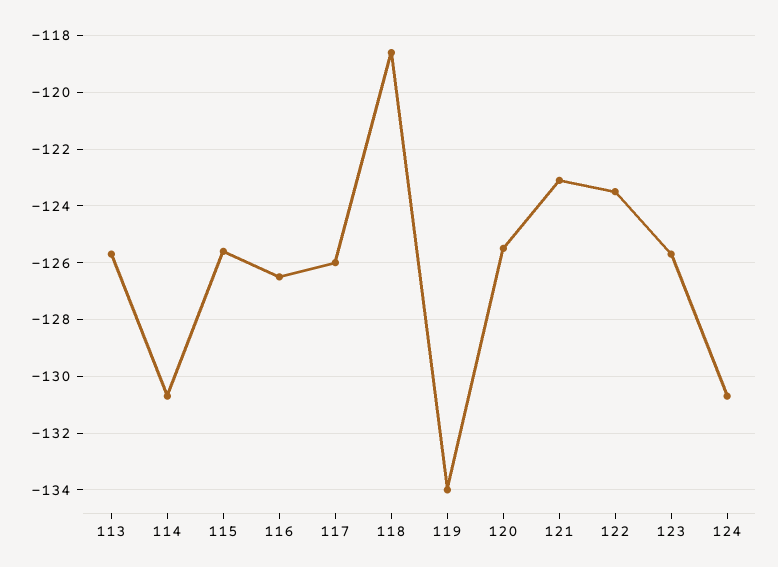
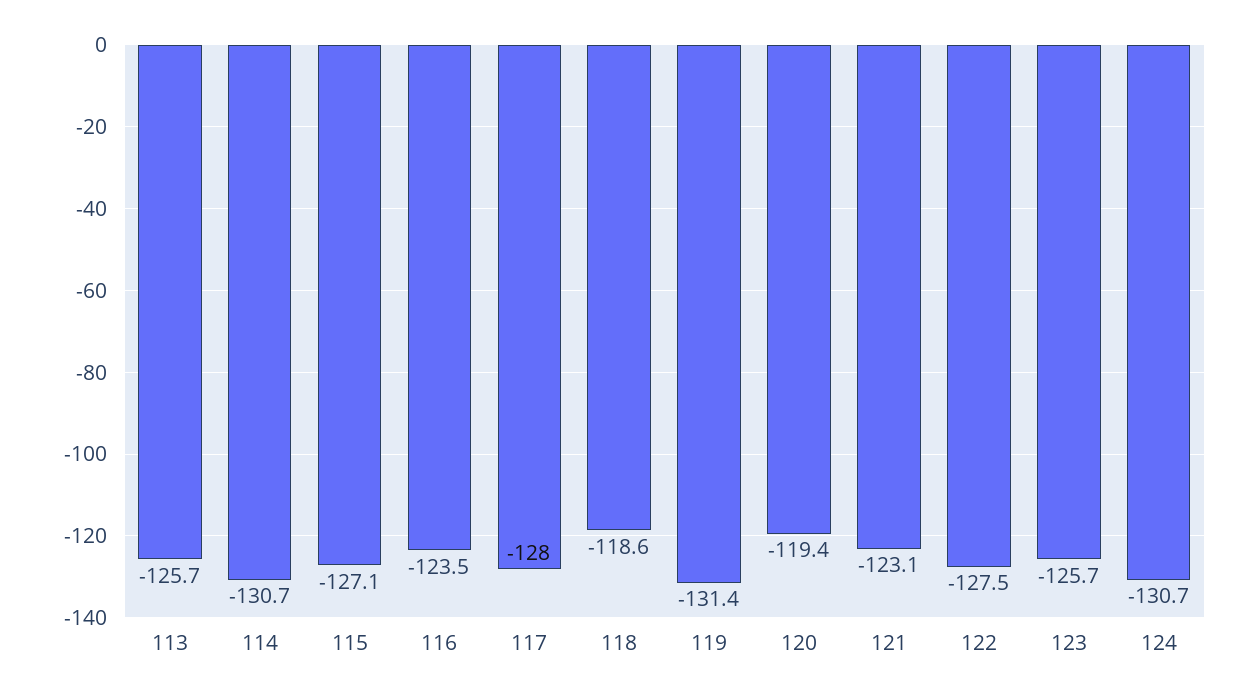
115: -125.5 -> -127.1
116: -126.5 -> -123.5
117: -126 -> -128
119: -134 -> -131.4
120: -125.5 -> -119.4
122: -123.5 -> -127.5

